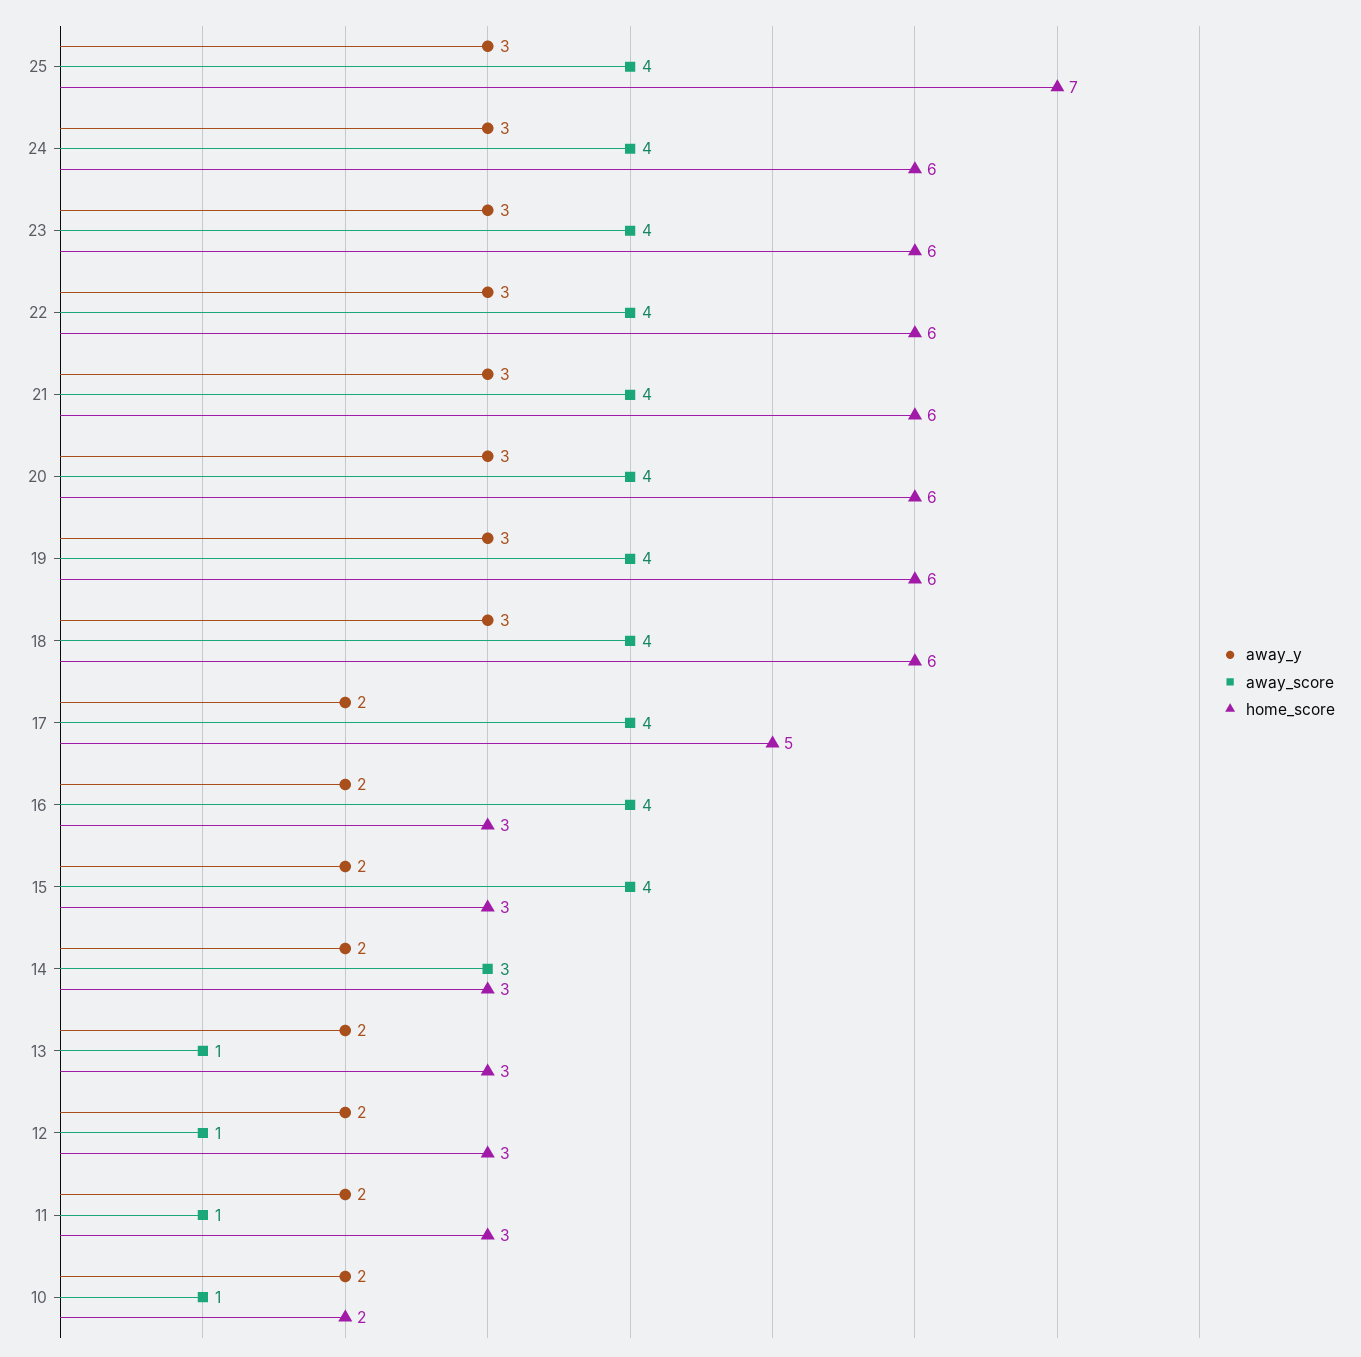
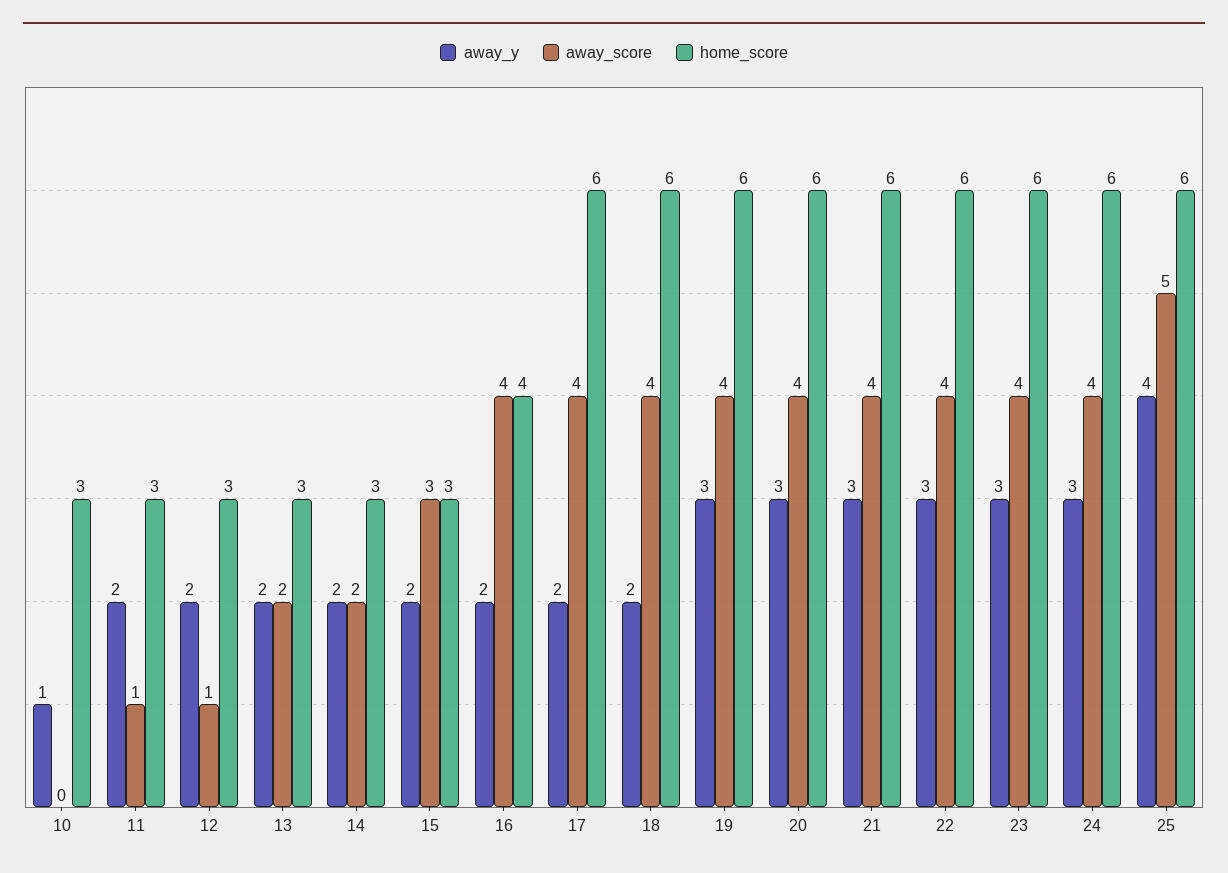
away_y, 25: 3 -> 4
away_score, 25: 4 -> 5
home_score, 25: 7 -> 6
away_y, 18: 3 -> 2
home_score, 17: 5 -> 6
home_score, 16: 3 -> 4
away_score, 15: 4 -> 3
away_score, 14: 3 -> 2
away_score, 13: 1 -> 2
away_y, 10: 2 -> 1
away_score, 10: 1 -> 0
home_score, 10: 2 -> 3

